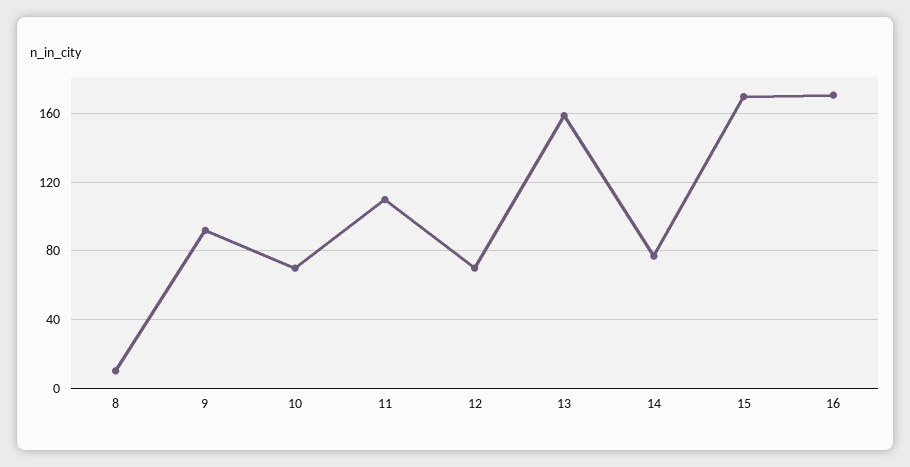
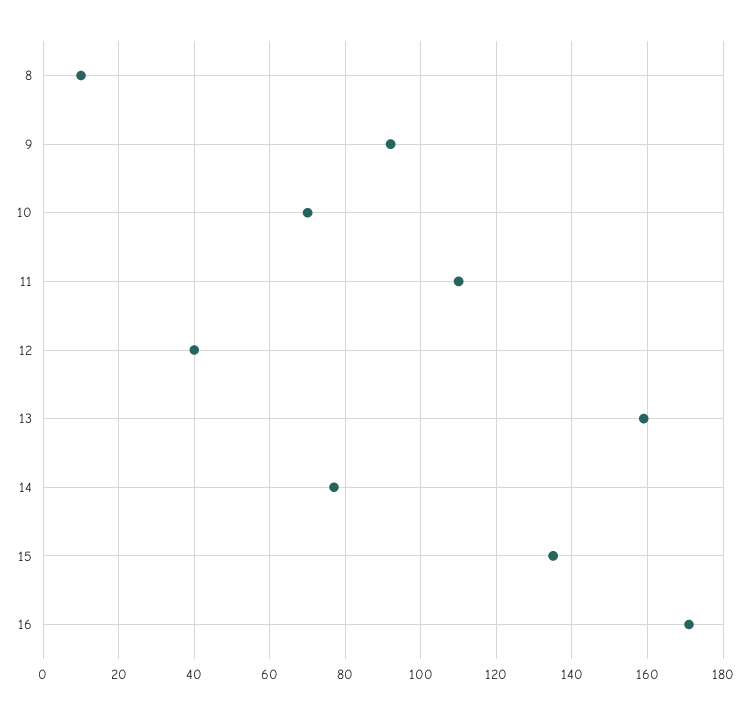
12: 70 -> 40
15: 170 -> 135

